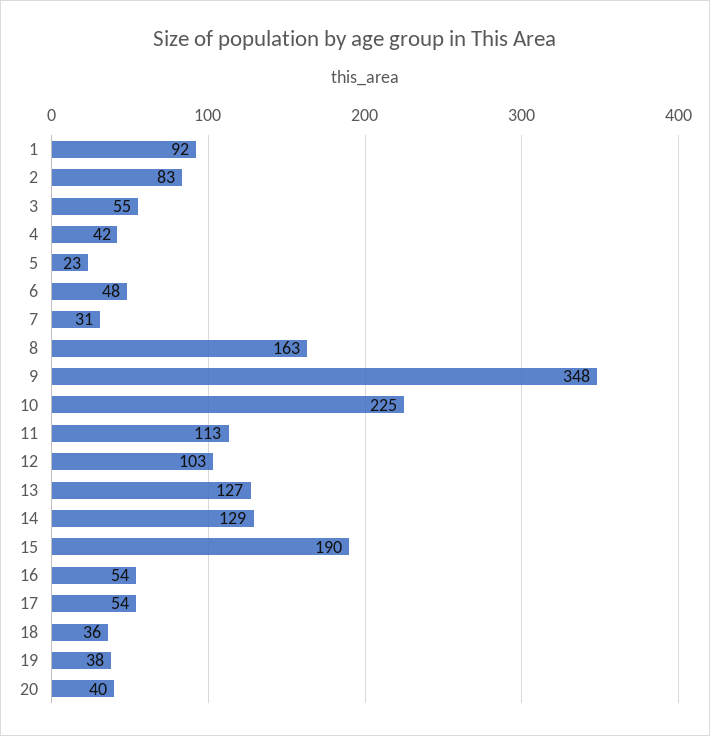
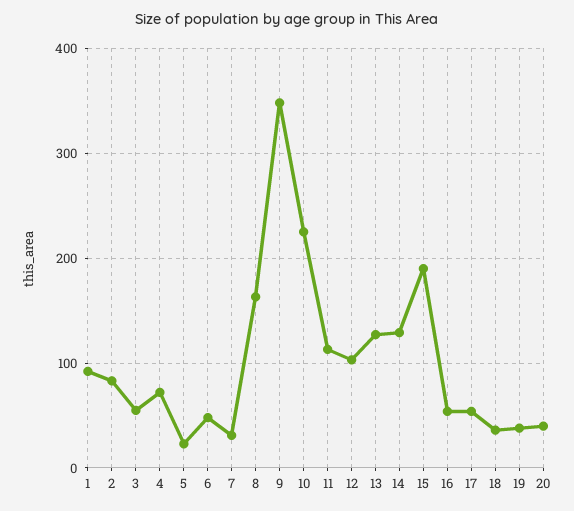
4: 42 -> 70

